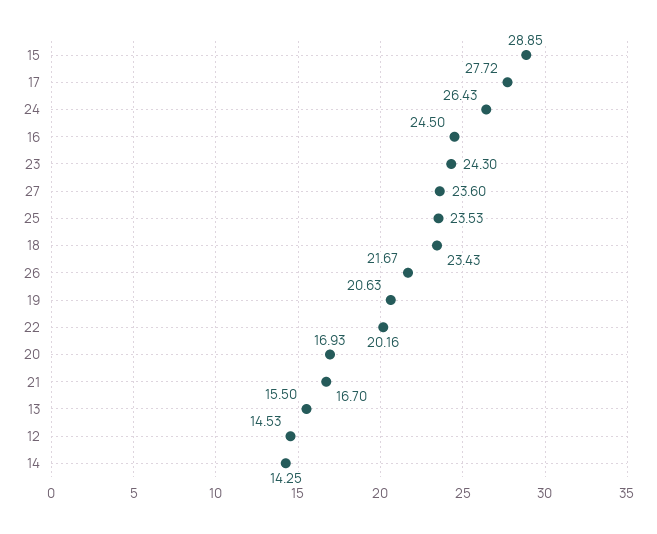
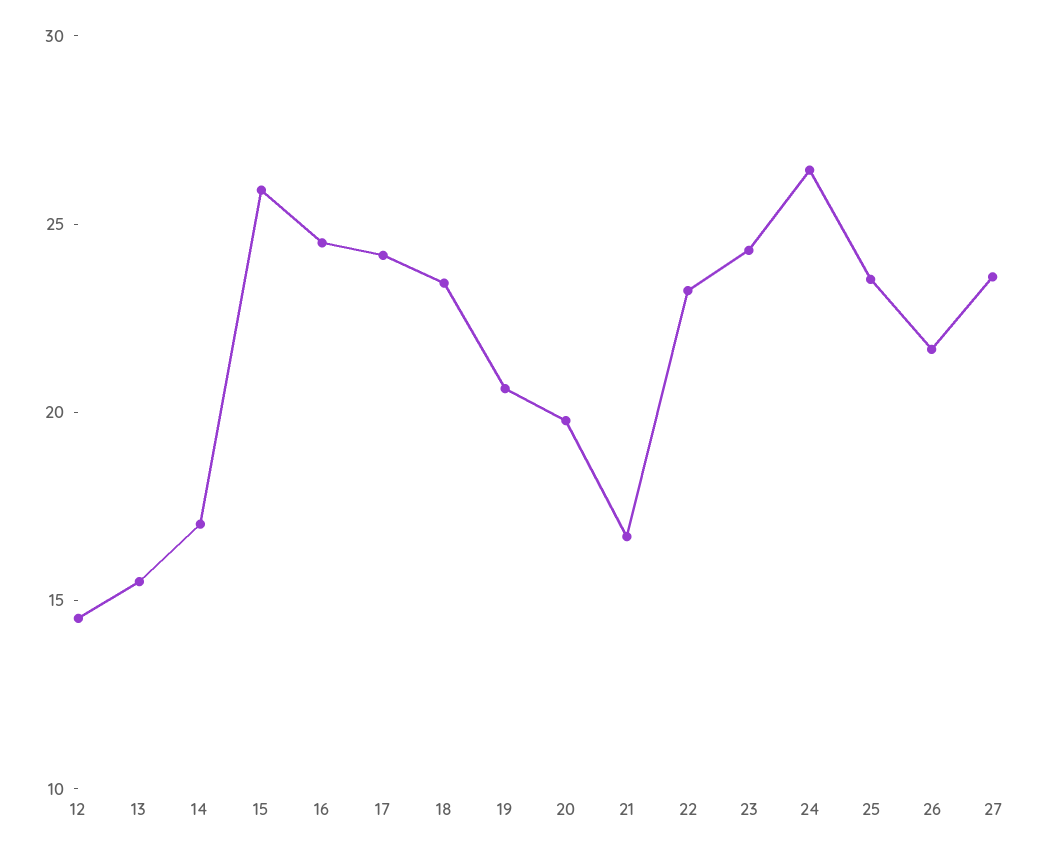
15: 28.85 -> 26
17: 27.72 -> 24
22: 20.16 -> 23
20: 16.93 -> 20
14: 14.25 -> 17

